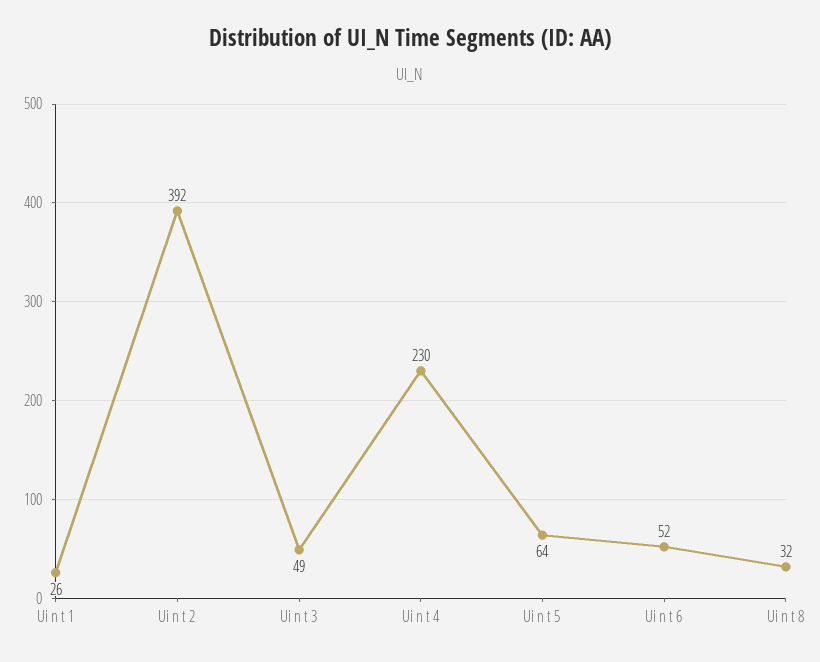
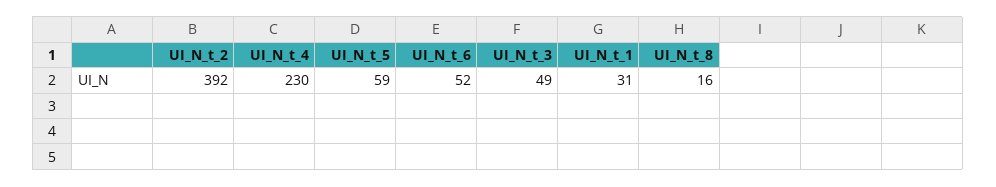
Ui n t 1: 26 -> 31
Ui n t 5: 64 -> 59
Ui n t 8: 32 -> 16

